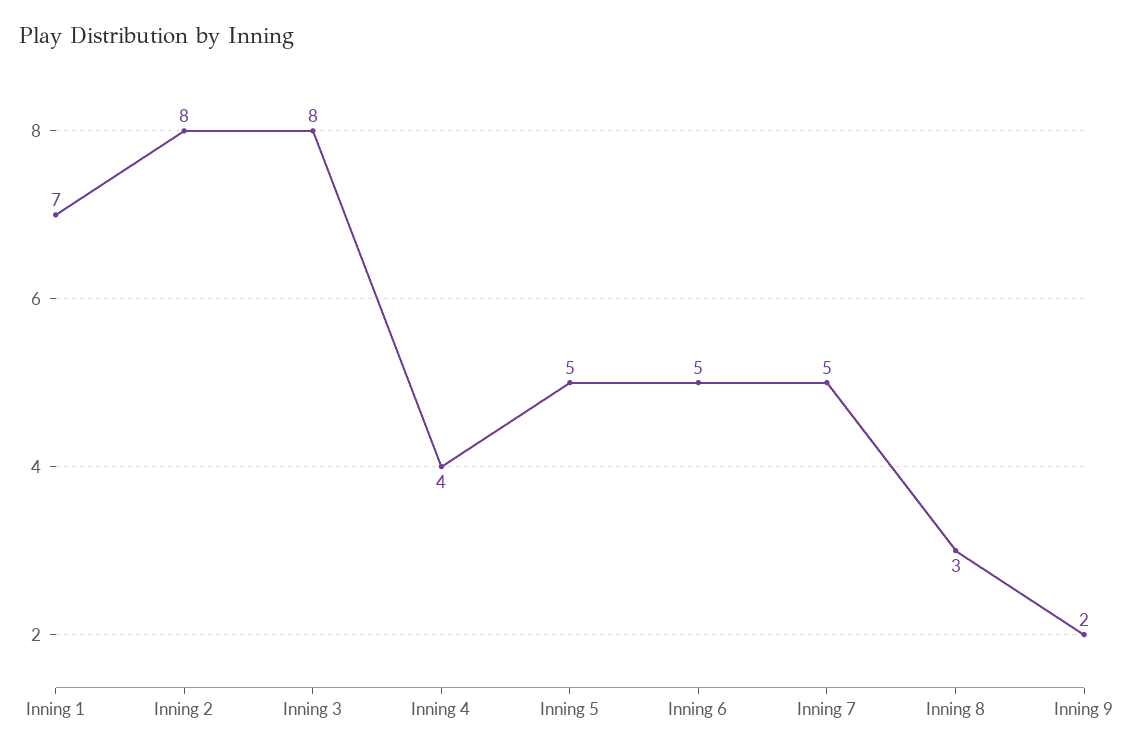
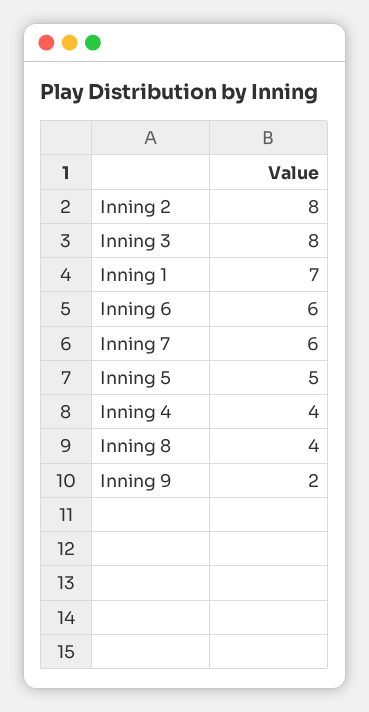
Inning 6: 5 -> 6
Inning 7: 5 -> 6
Inning 8: 3 -> 4

